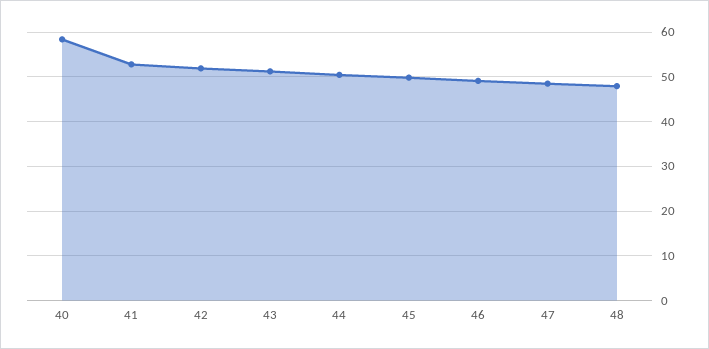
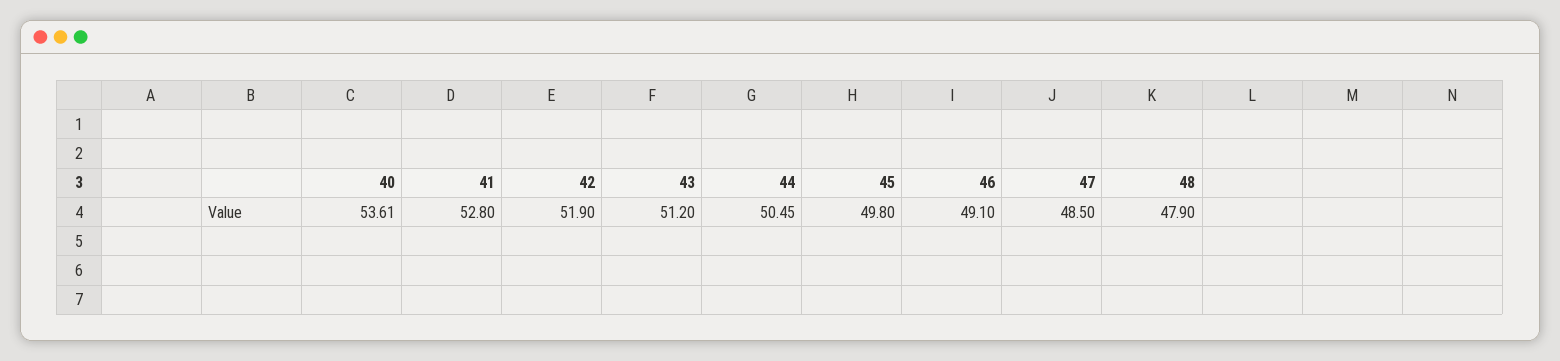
40: 58 -> 53.61

